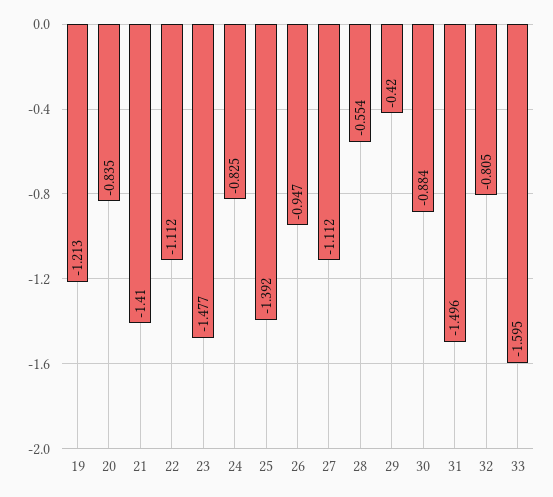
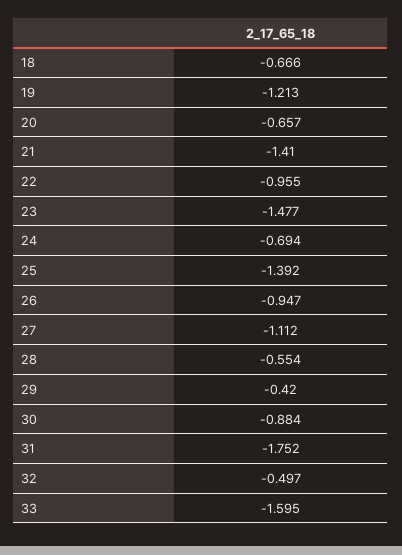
20: -0.835 -> -0.657
22: -1.112 -> -0.955
24: -0.825 -> -0.694
31: -1.496 -> -1.752
32: -0.805 -> -0.497
18: none -> -0.666

